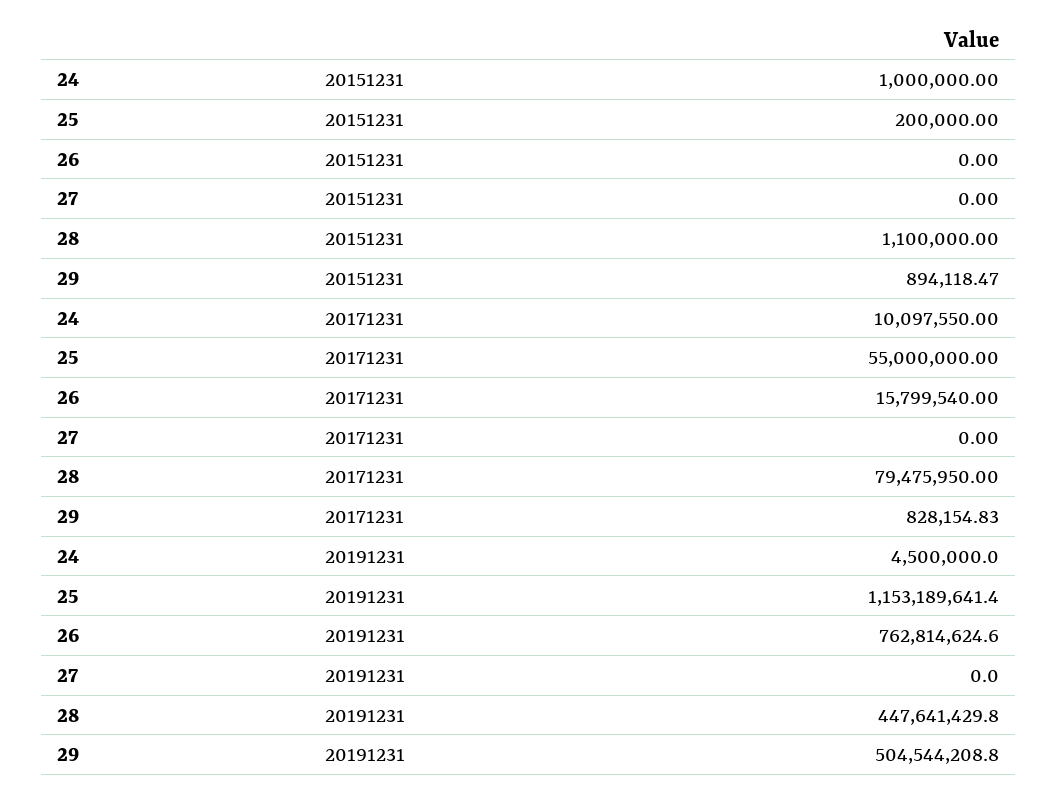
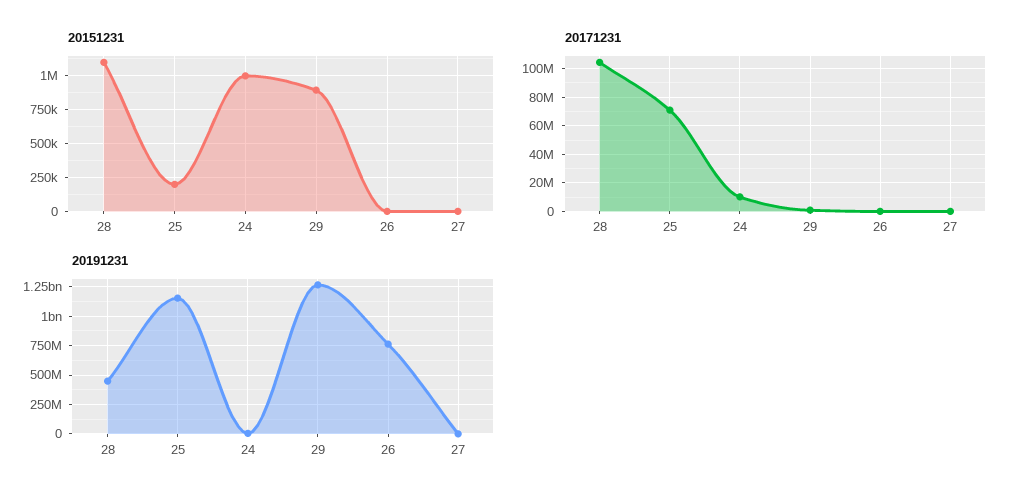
20171231, 25: 55000000 -> 70000000
20171231, 26: 15799540 -> 0
20171231, 28: 79475950 -> 105000000
20191231, 29: 504544208.8 -> 1250000000

